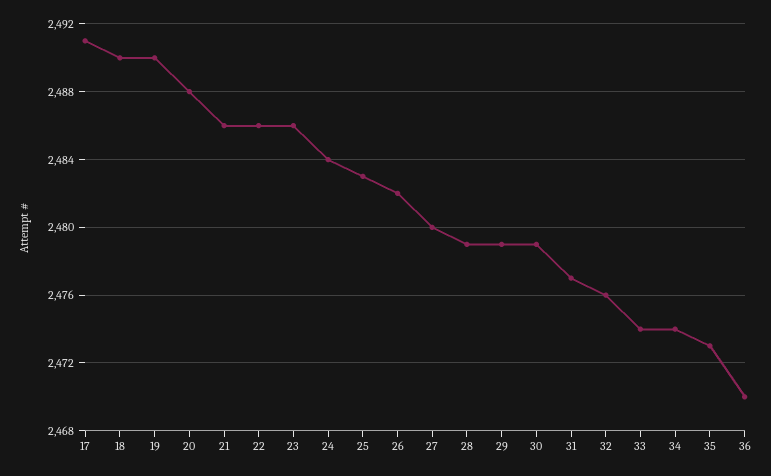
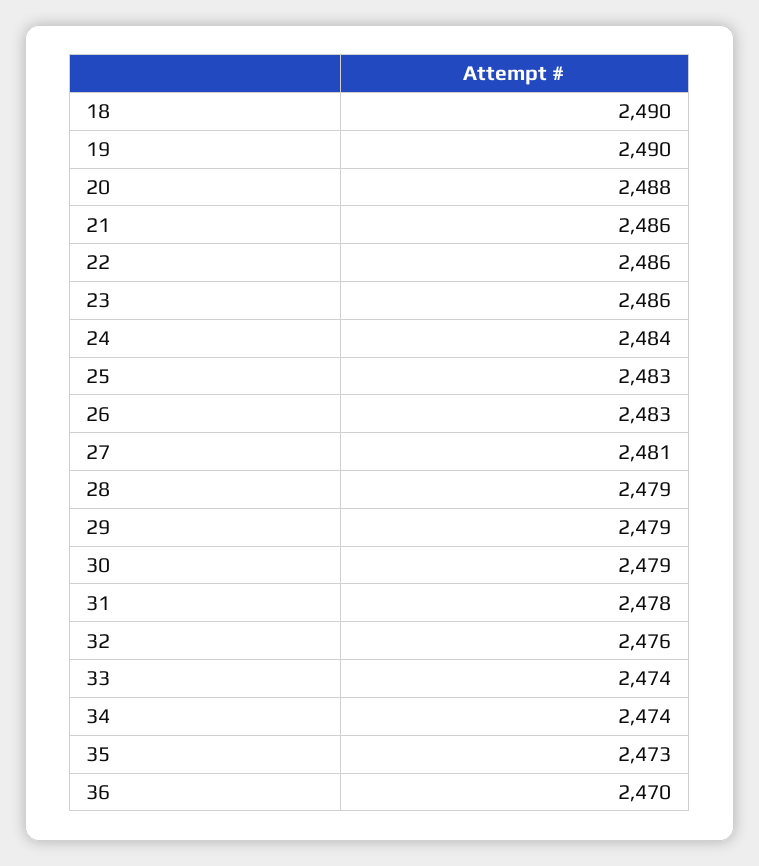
17: 2491 -> none
26: 2482 -> 2483
27: 2480 -> 2481
31: 2477 -> 2478

